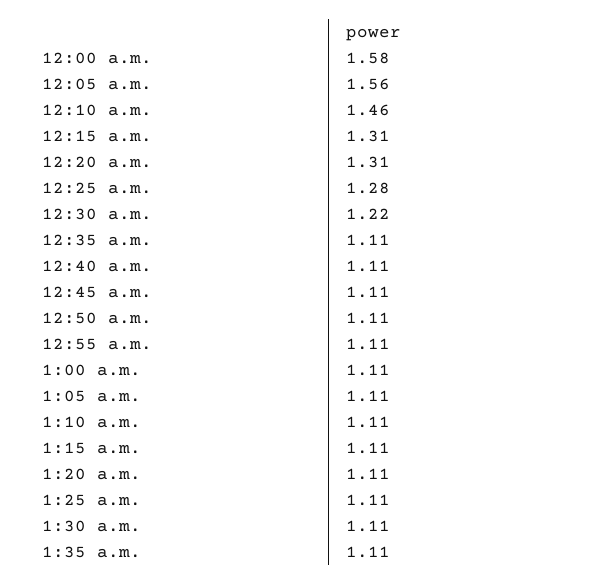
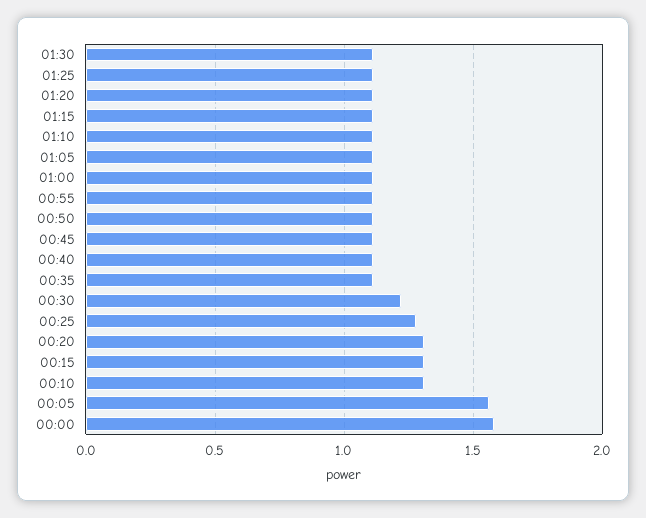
12:10 a.m.: 1.46 -> 1.3
1:35 a.m.: 1.11 -> none

